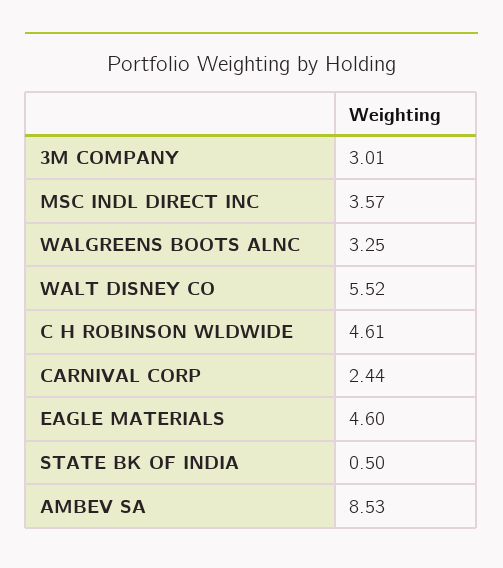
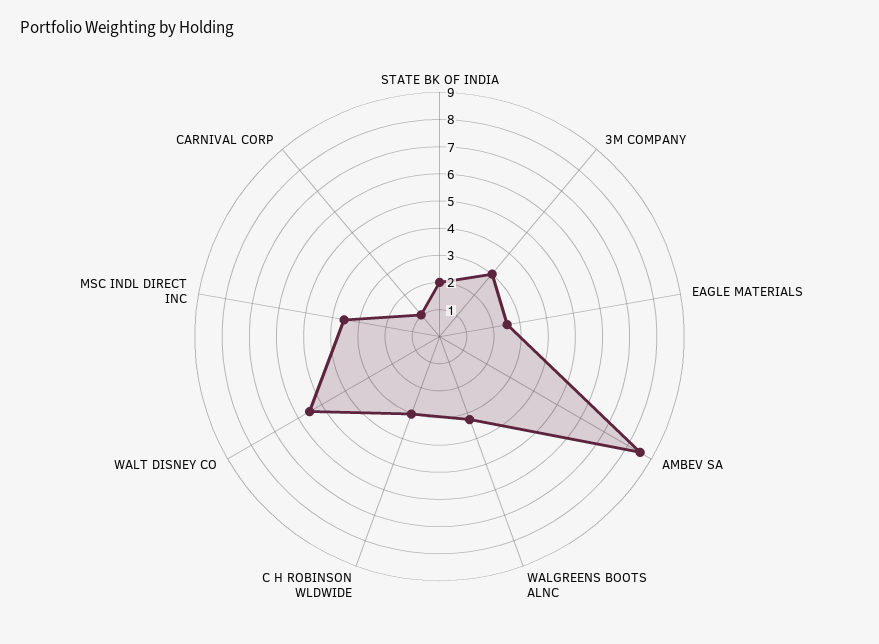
C H ROBINSON WLDWIDE: 4.61 -> 3
CARNIVAL CORP: 2.44 -> 1
EAGLE MATERIALS: 4.6 -> 2.5
STATE BK OF INDIA: 0.5 -> 2

